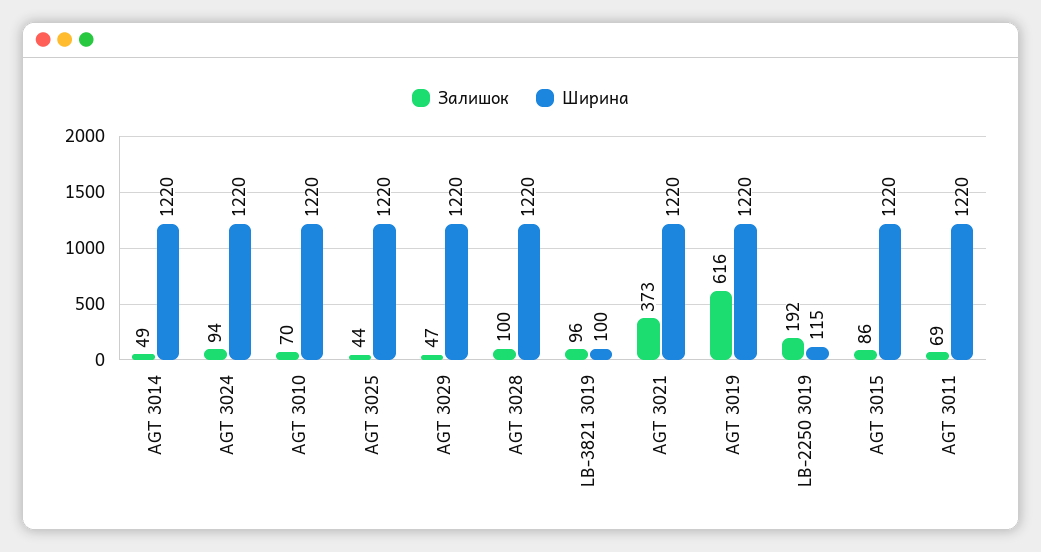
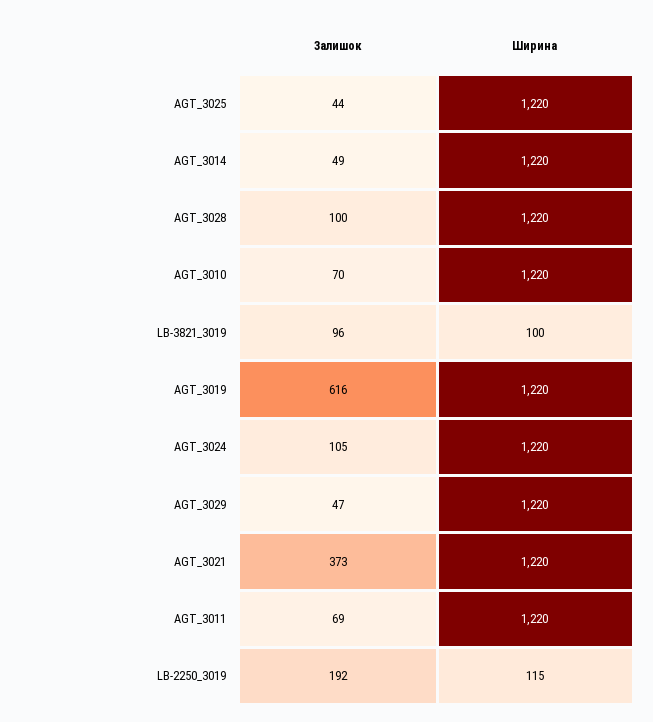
Залишок, AGT 3024: 94 -> 105
Залишок, AGT 3015: 86 -> none
Ширина, AGT 3015: 1220 -> none

